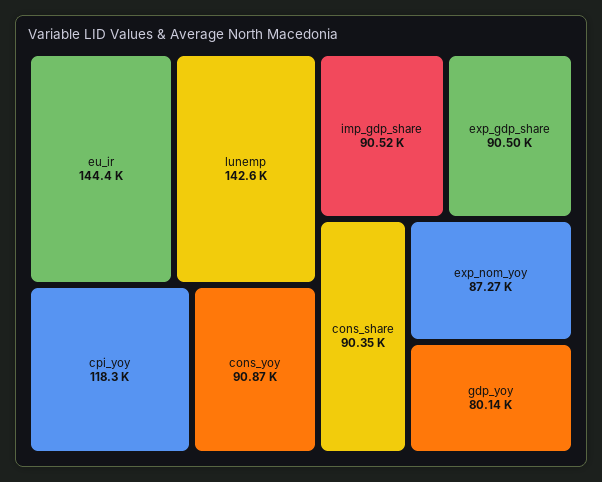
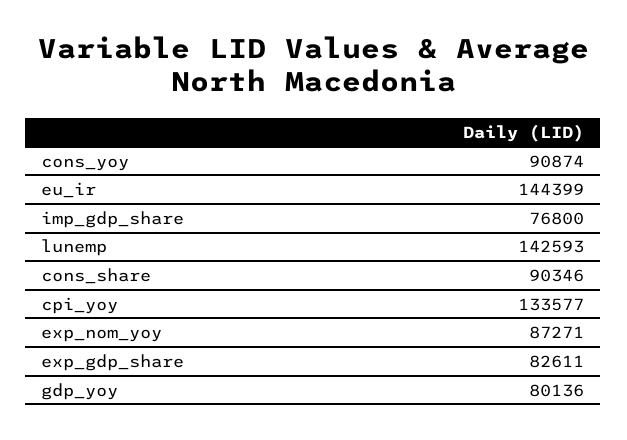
cpi_yoy: 118300 -> 133577
imp_gdp_share: 90520 -> 76800
exp_gdp_share: 90500 -> 82611

